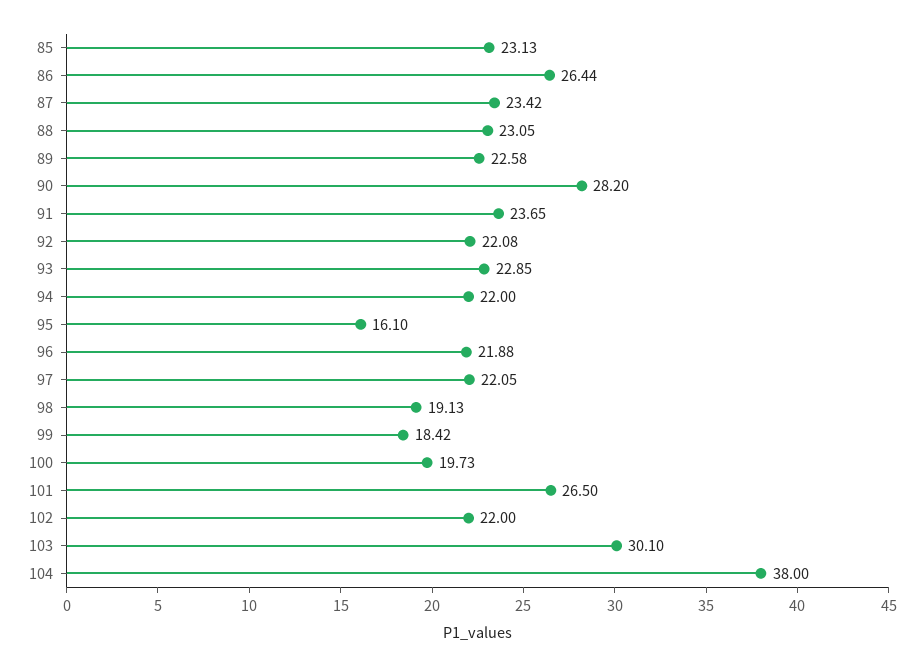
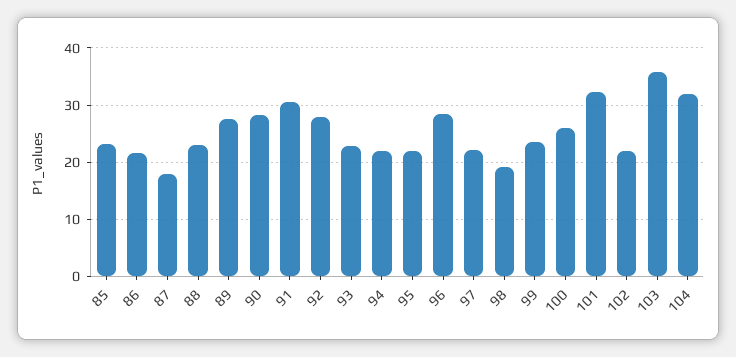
86: 26.44 -> 22
87: 23.42 -> 18
89: 22.58 -> 28
91: 23.65 -> 30
92: 22.08 -> 28
95: 16.1 -> 22
96: 21.88 -> 28
99: 18.42 -> 24
100: 19.73 -> 26
101: 26.5 -> 32
103: 30.1 -> 36
104: 38 -> 32

